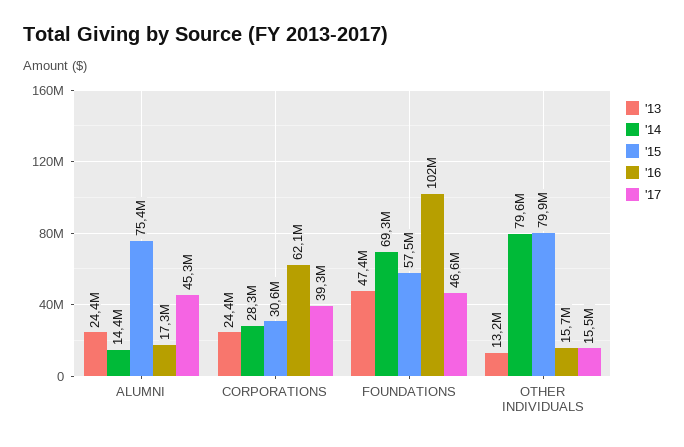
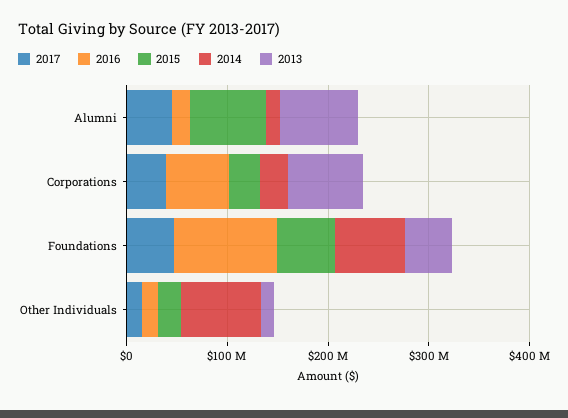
'13, ALUMNI: 24400000 -> 80000000
'13, CORPORATIONS: 24400000 -> 80000000
'15, OTHER INDIVIDUALS: 79900000 -> 20000000

